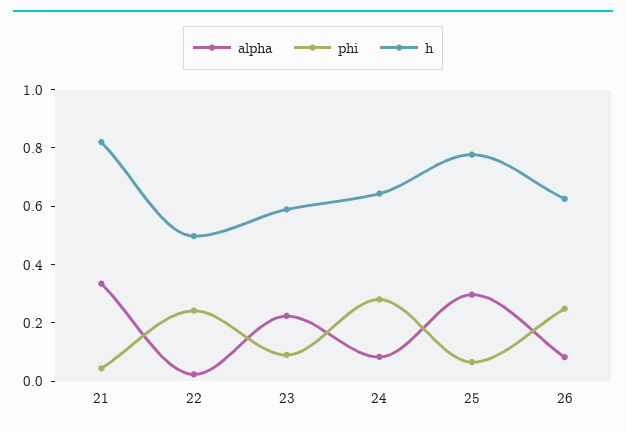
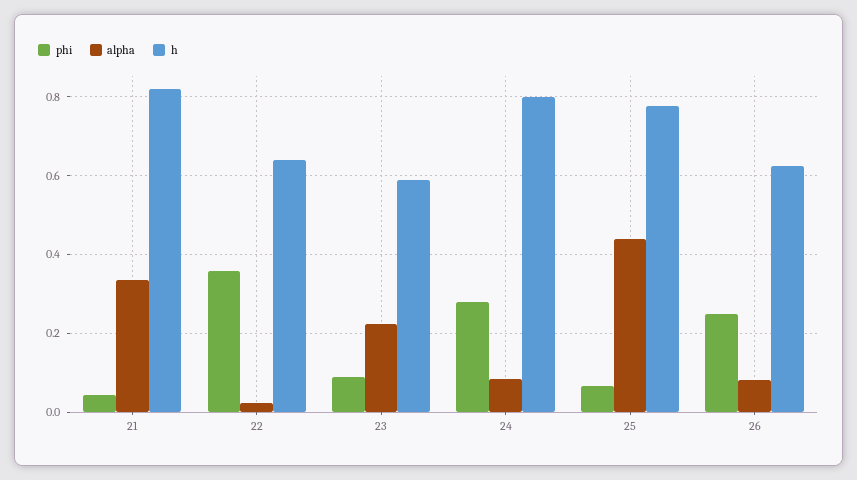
phi, 22: 0.25 -> 0.36
h, 22: 0.5 -> 0.64
h, 24: 0.65 -> 0.8
alpha, 25: 0.3 -> 0.44

